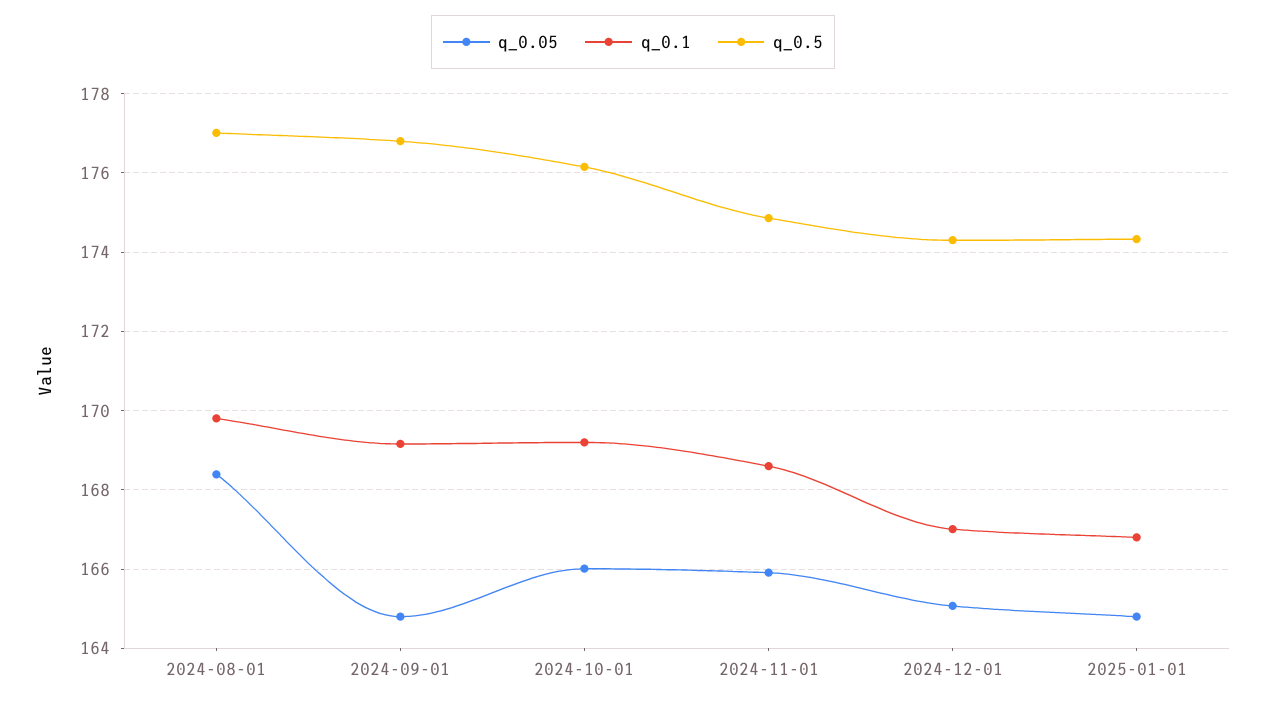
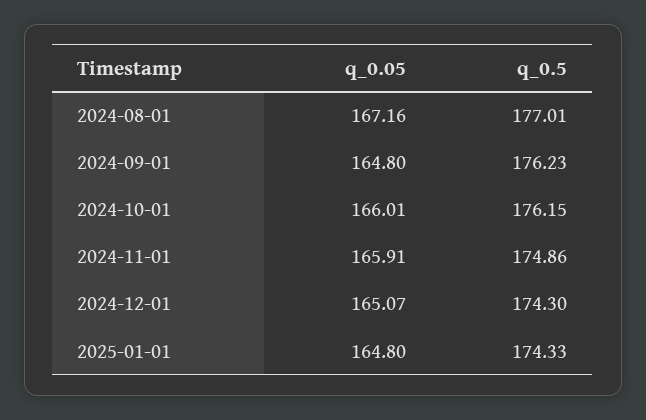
q_0.05, 2024-08-01: 168.4 -> 167.16
q_0.1, 2024-08-01: 169.8 -> none
q_0.1, 2024-09-01: 169.2 -> none
q_0.5, 2024-09-01: 176.8 -> 176.23
q_0.1, 2024-10-01: 169.2 -> none
q_0.1, 2024-11-01: 168.6 -> none
q_0.1, 2024-12-01: 167 -> none
q_0.1, 2025-01-01: 166.8 -> none

